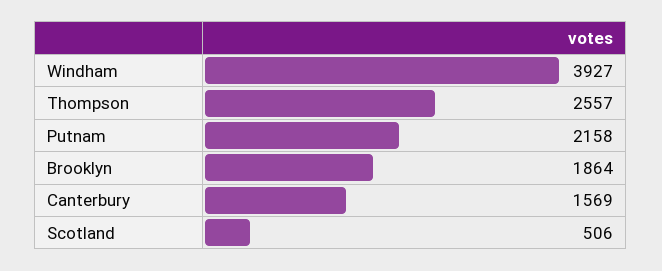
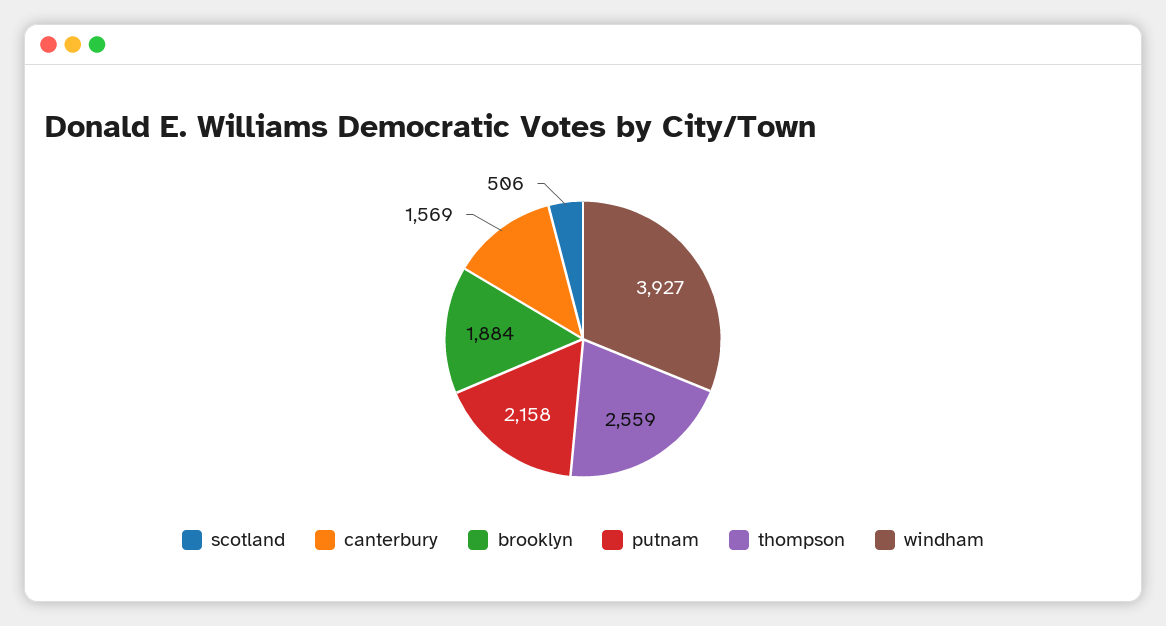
Thompson: 2557 -> 2559
Brooklyn: 1864 -> 1884

